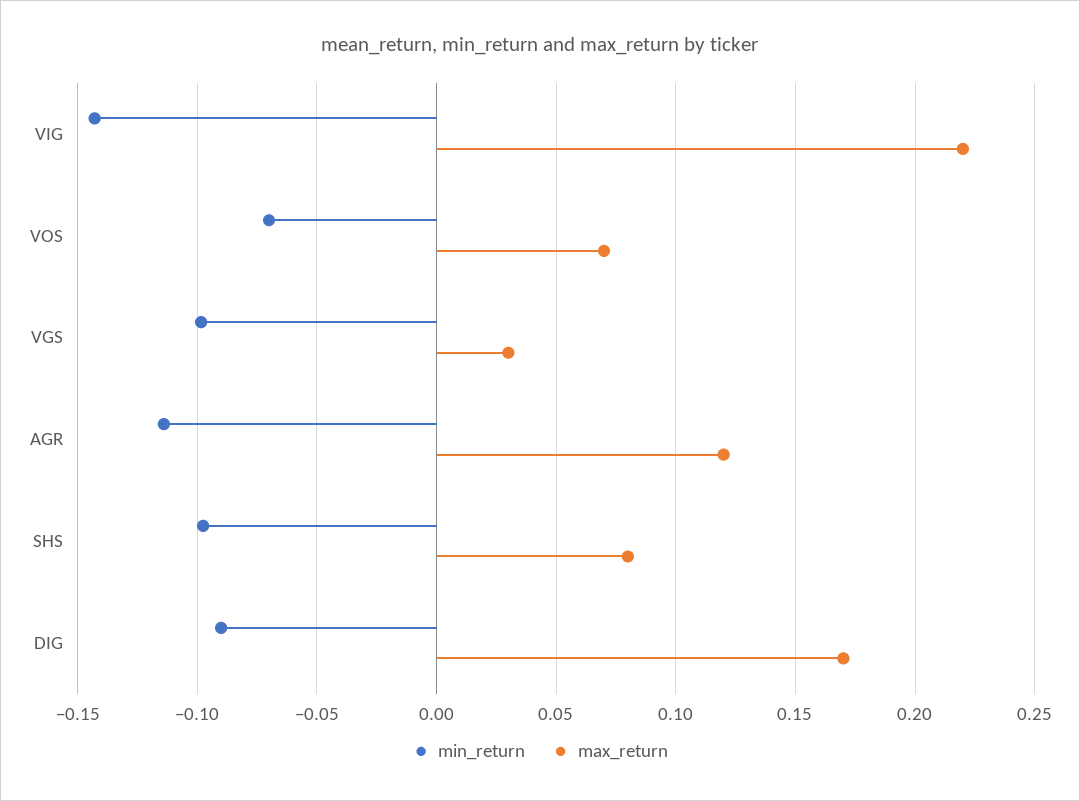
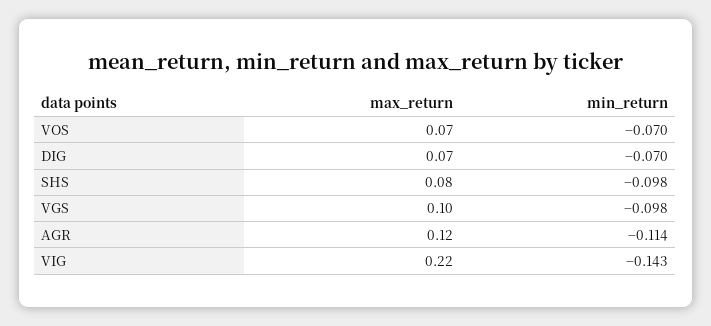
max_return, VGS: 0.03 -> 0.1
min_return, DIG: -0.09 -> -0.07
max_return, DIG: 0.17 -> 0.07

